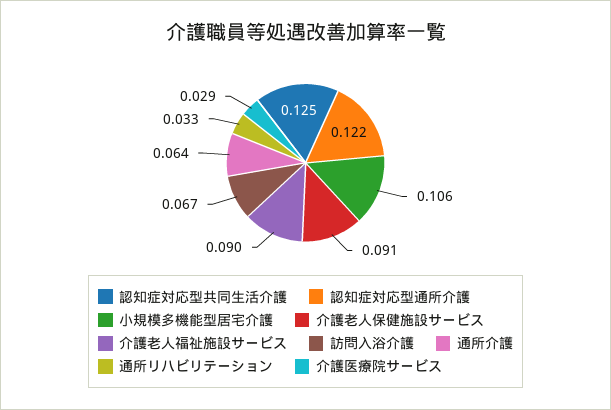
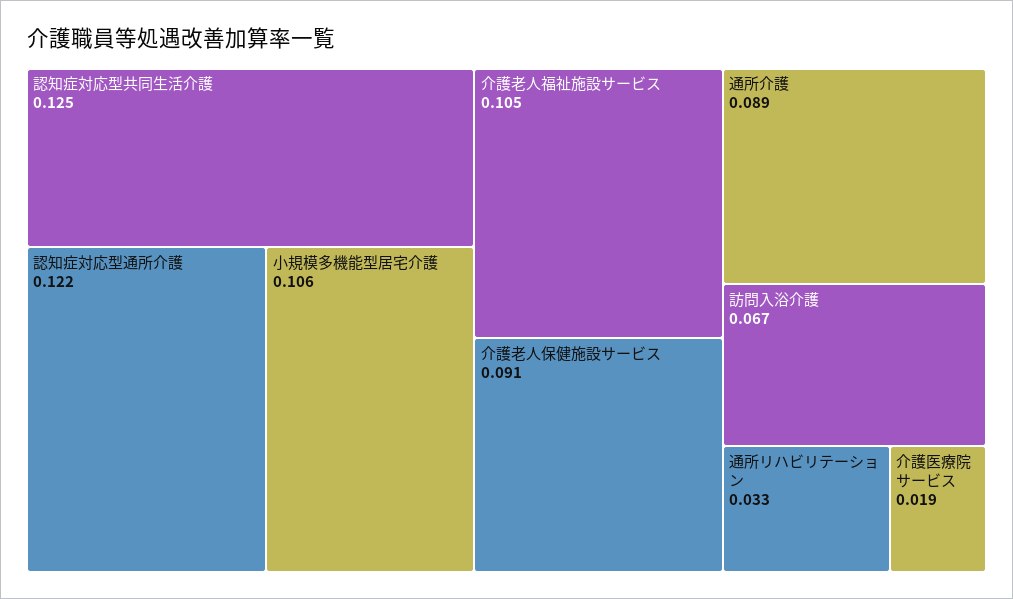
介護老人福祉施設サービス: 0.09 -> 0.105
通所介護: 0.064 -> 0.089
介護医療院サービス: 0.029 -> 0.019

